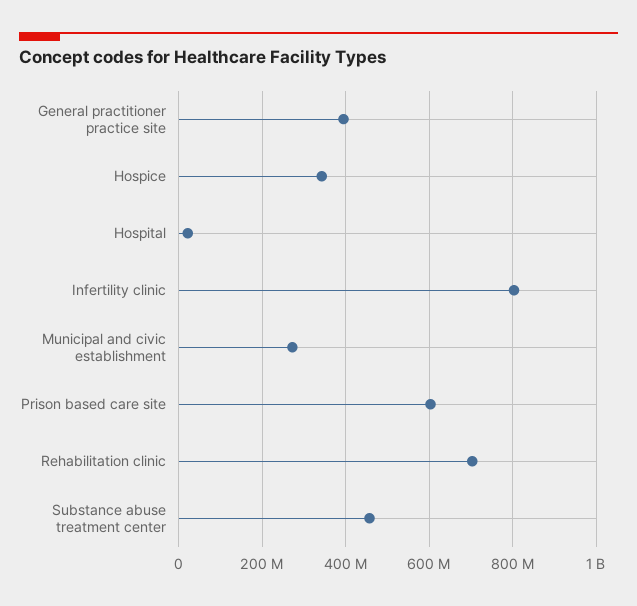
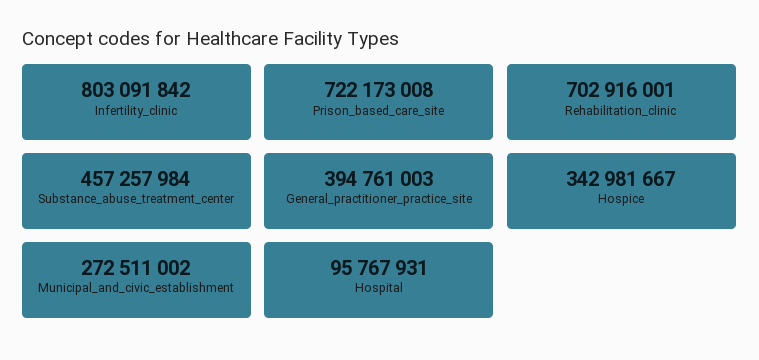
Hospital: 20000000 -> 95767931
Prison based care site: 600000000 -> 722173008

